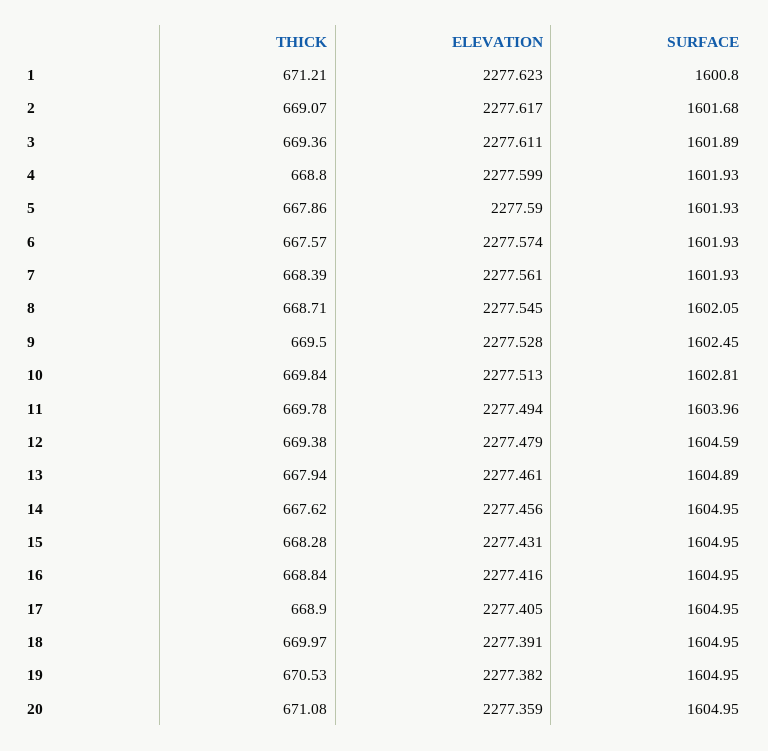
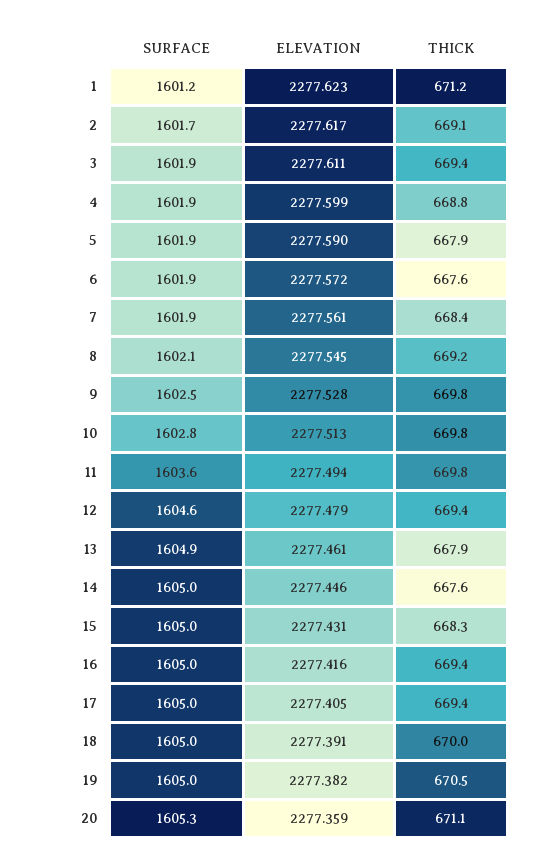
SURFACE, 1: 1600.8 -> 1601.2
ELEVATION, 6: 2277.574 -> 2277.572
THICK, 8: 668.71 -> 669.2
THICK, 9: 669.5 -> 669.8
SURFACE, 11: 1603.96 -> 1603.6
ELEVATION, 14: 2277.456 -> 2277.446
THICK, 16: 668.84 -> 669.4
THICK, 17: 668.9 -> 669.4
SURFACE, 20: 1604.95 -> 1605.3

